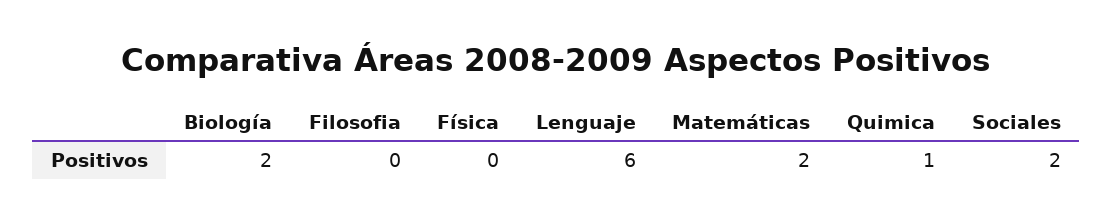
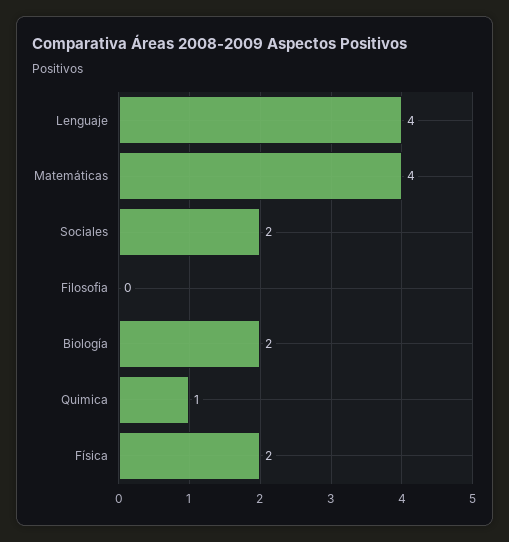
Física: 0 -> 2
Lenguaje: 6 -> 4
Matemáticas: 2 -> 4

